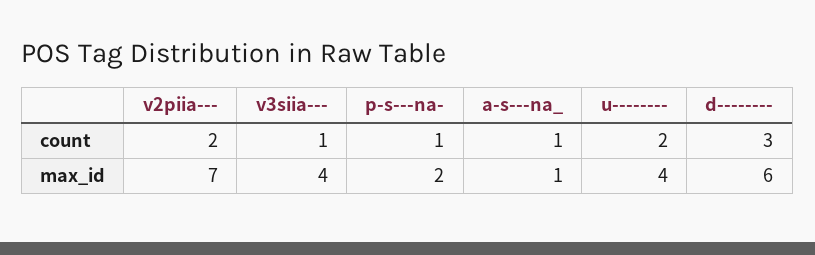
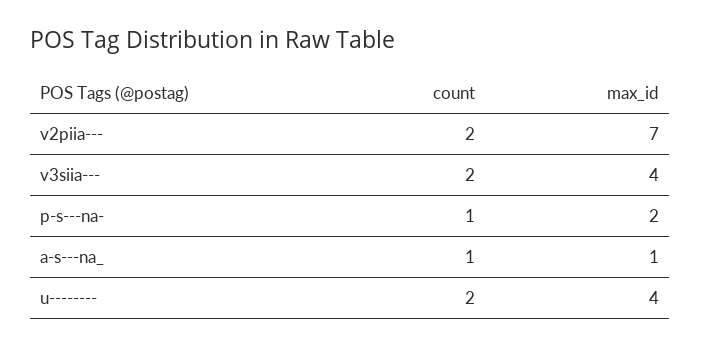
v3siia---, count: 1 -> 2
d--------, count: 3 -> none
d--------, max_id: 6 -> none

